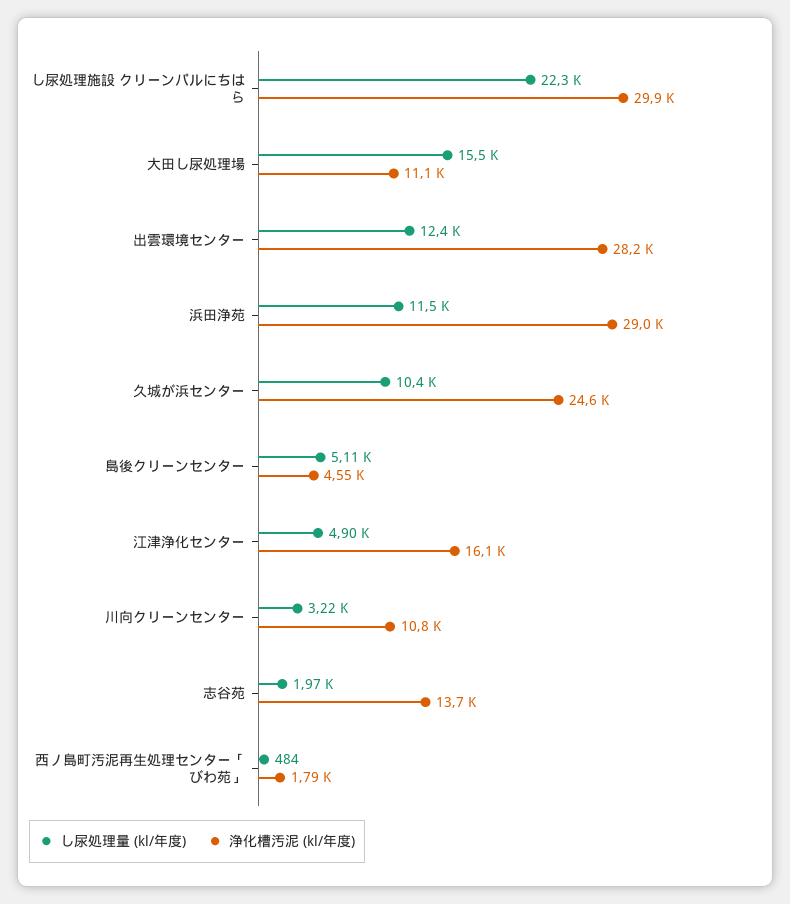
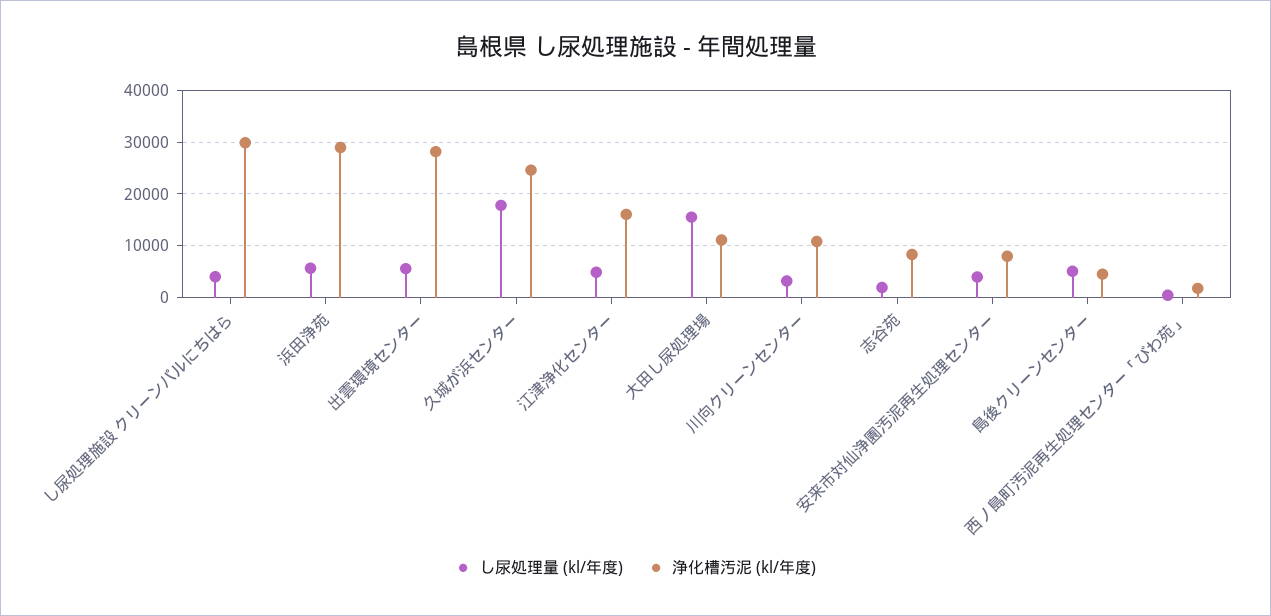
し尿処理量 (kl/年度), し尿処理施設 クリーンパルにちはら: 22300 -> 4000
し尿処理量 (kl/年度), 出雲環境センター: 12400 -> 6000
し尿処理量 (kl/年度), 浜田浄苑: 11500 -> 6000
し尿処理量 (kl/年度), 久城が浜センター: 10400 -> 18000
浄化槽汚泥 (kl/年度), 志谷苑: 13700 -> 8000
し尿処理量 (kl/年度), 安来市対仙浄園汚泥再生処理センター: none -> 4000
浄化槽汚泥 (kl/年度), 安来市対仙浄園汚泥再生処理センター: none -> 8000

